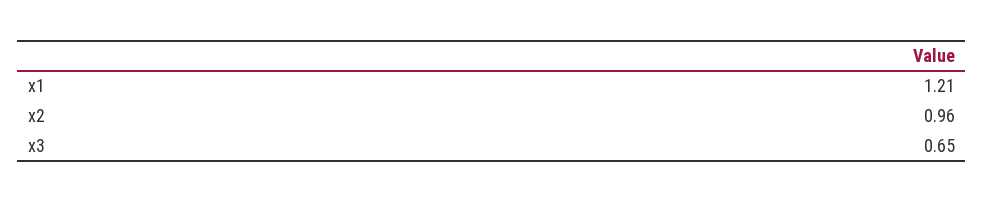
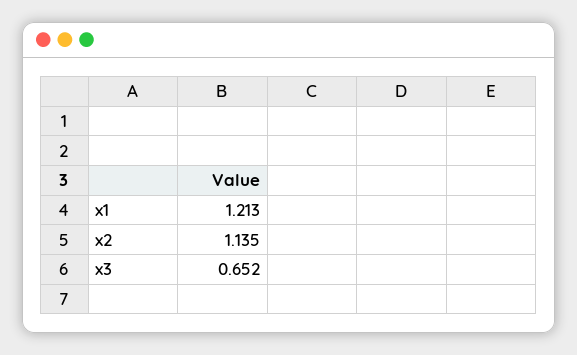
x2: 0.96 -> 1.135

